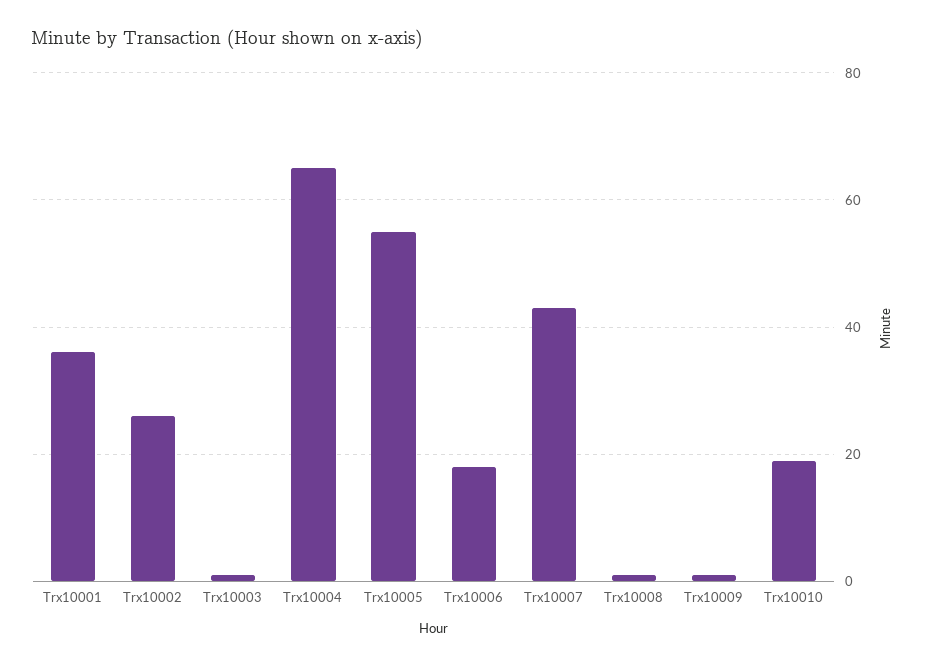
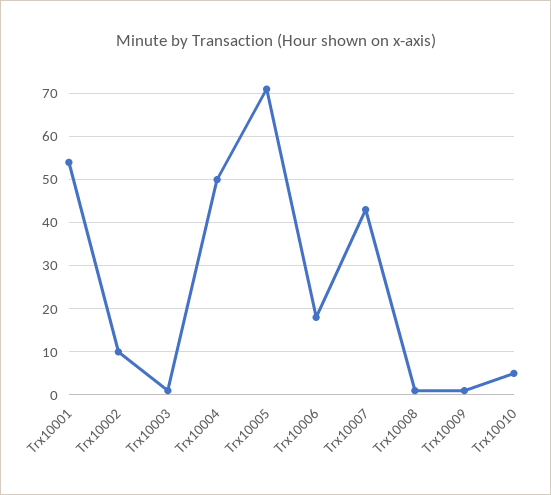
Trx10001: 35 -> 55
Trx10002: 25 -> 10
Trx10004: 65 -> 50
Trx10005: 55 -> 70
Trx10010: 20 -> 5

